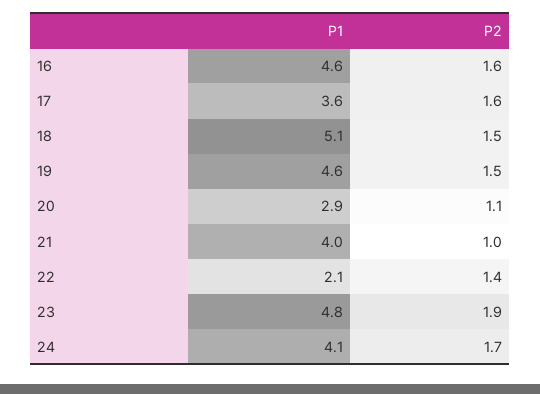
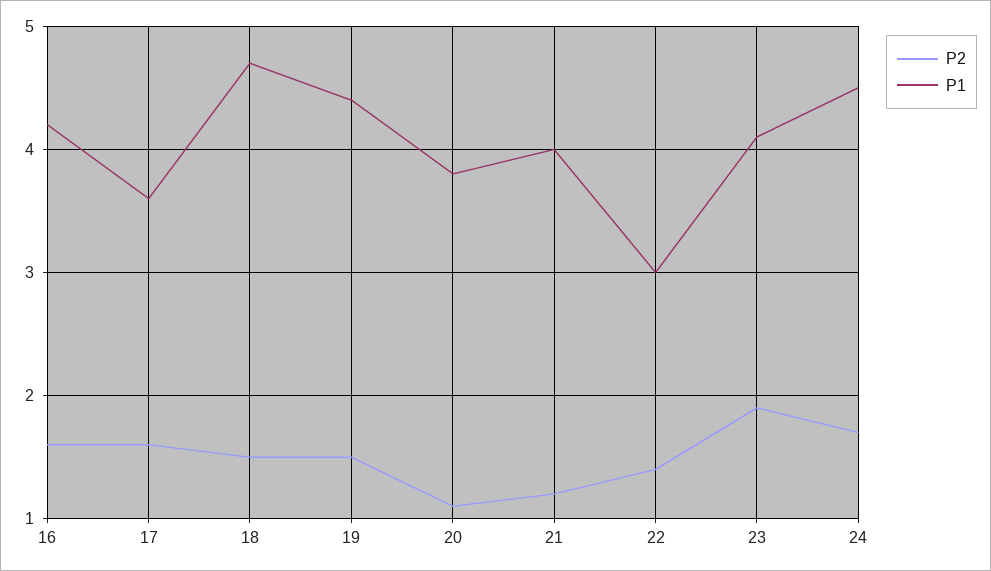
P1, 16: 4.6 -> 4.2
P1, 18: 5.1 -> 4.7
P1, 19: 4.6 -> 4.4
P1, 20: 2.9 -> 3.8
P2, 21: 1 -> 1.2
P1, 22: 2.1 -> 3
P1, 23: 4.8 -> 4.1
P1, 24: 4.1 -> 4.5

